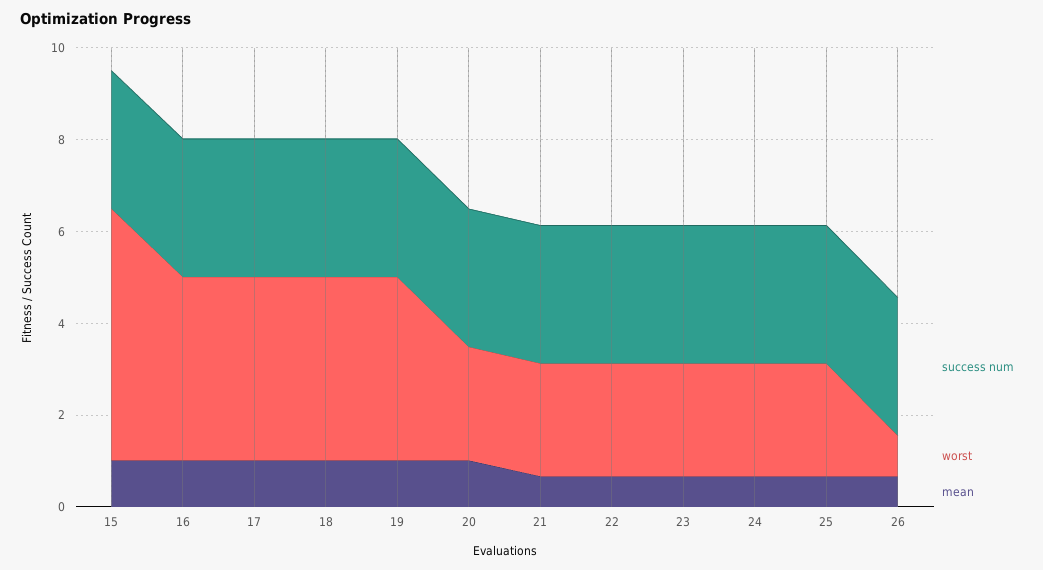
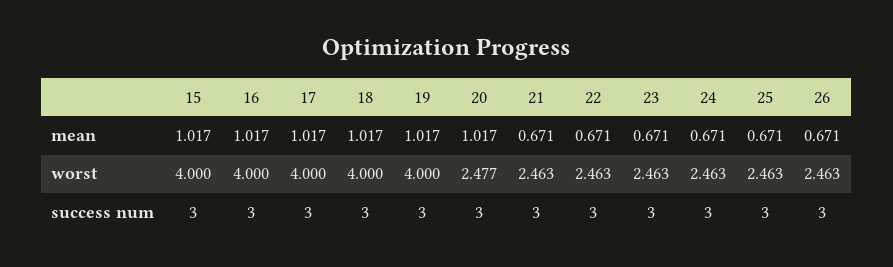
worst, 15: 5.5 -> 4
worst, 26: 1 -> 2.463

